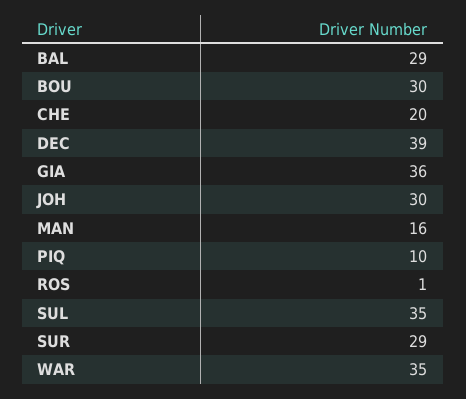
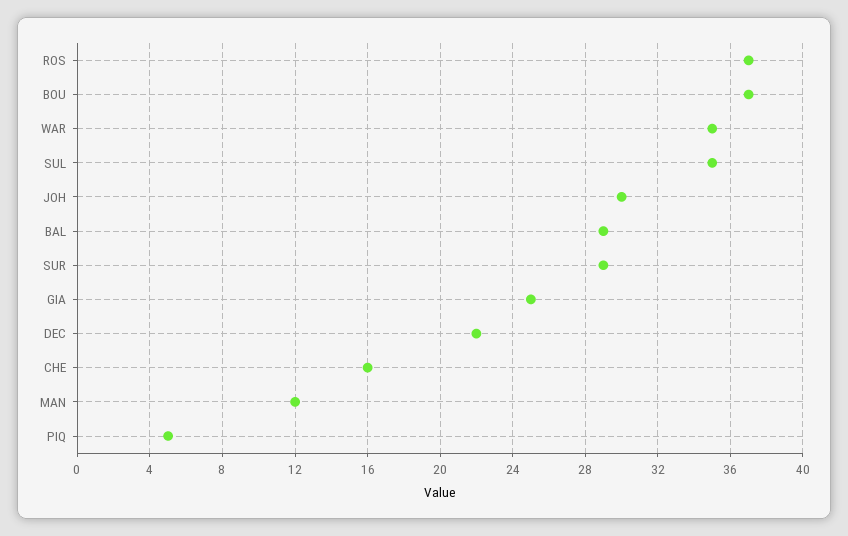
BOU: 30 -> 37
CHE: 20 -> 16
DEC: 39 -> 22
GIA: 36 -> 25
MAN: 16 -> 12
PIQ: 10 -> 5
ROS: 1 -> 37

